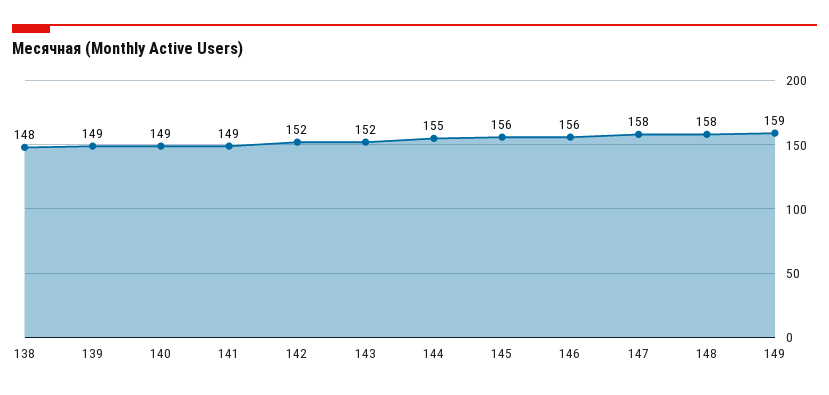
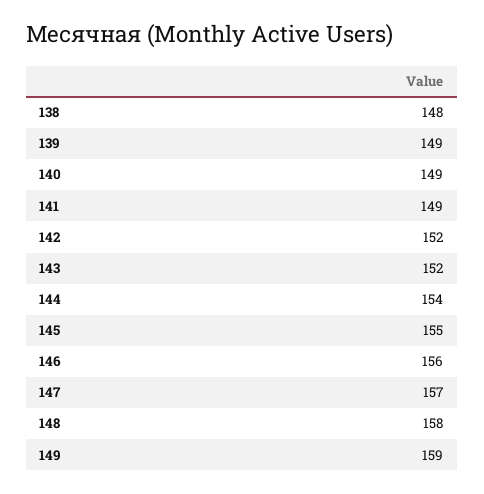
144: 155 -> 154
145: 156 -> 155
147: 158 -> 157

